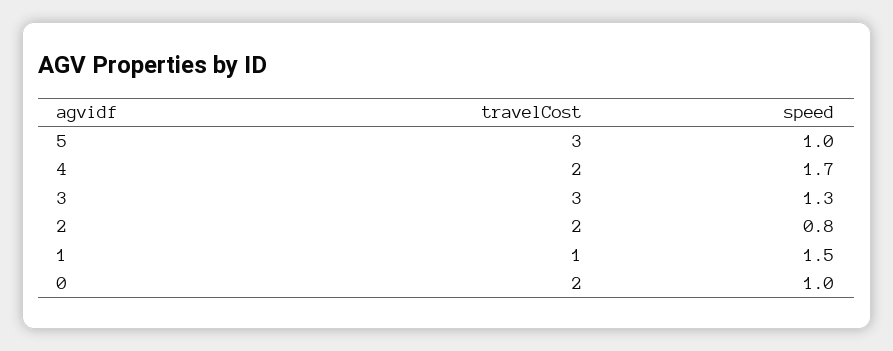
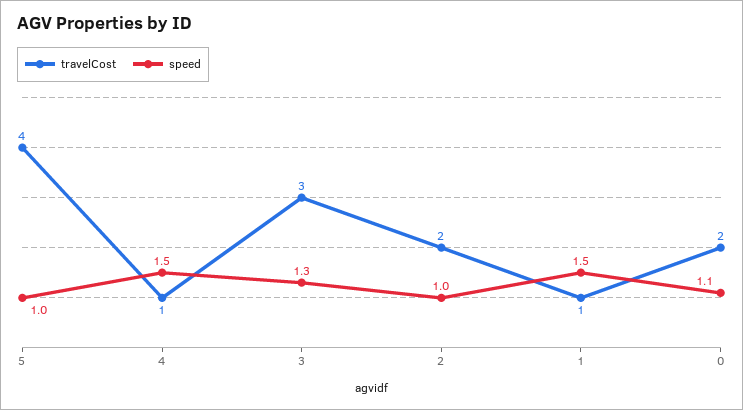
travelCost, 5: 3 -> 4
travelCost, 4: 2 -> 1
speed, 4: 1.7 -> 1.5
speed, 2: 0.8 -> 1
speed, 0: 1 -> 1.1

